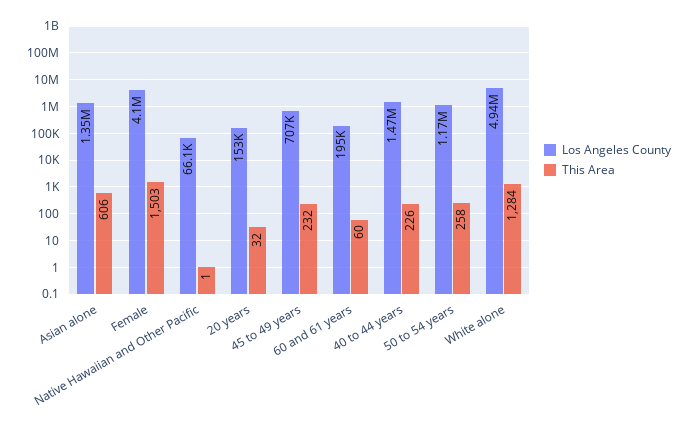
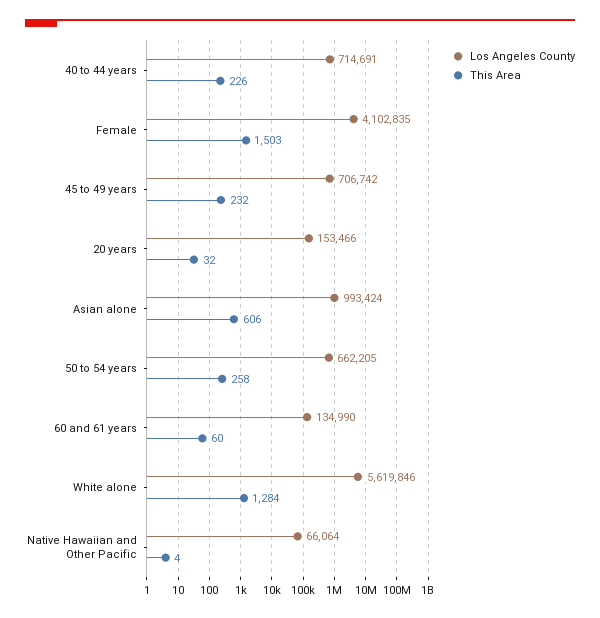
Los Angeles County, Asian alone: 1350000 -> 993424
This Area, Native Hawaiian and Other Pacific: 1 -> 4
Los Angeles County, 60 and 61 years: 195000 -> 134990
Los Angeles County, 40 to 44 years: 1470000 -> 714691
Los Angeles County, 50 to 54 years: 1170000 -> 662205
Los Angeles County, White alone: 4940000 -> 5619846

